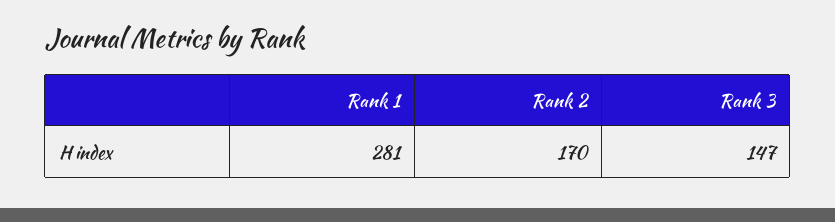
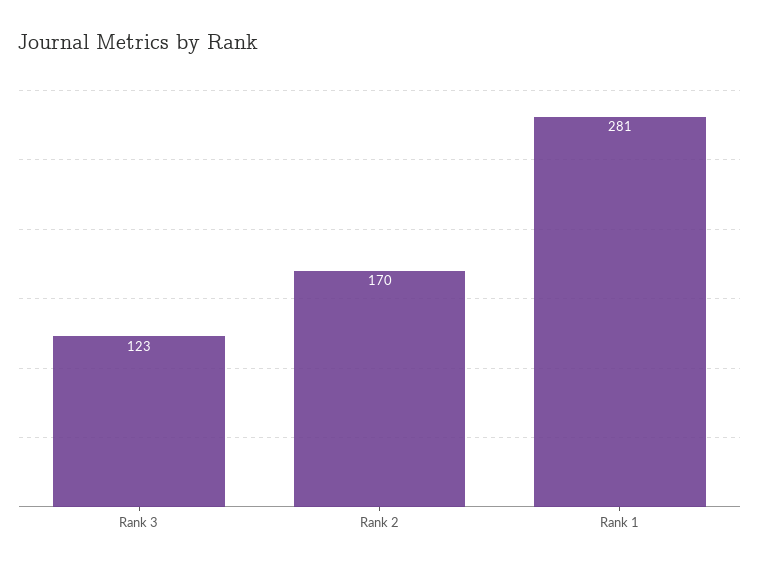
Rank 3: 147 -> 123

